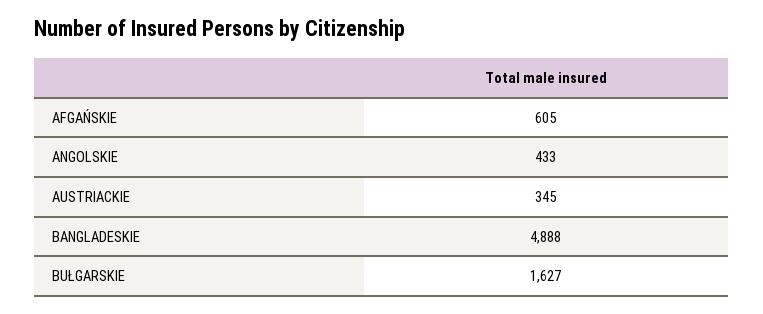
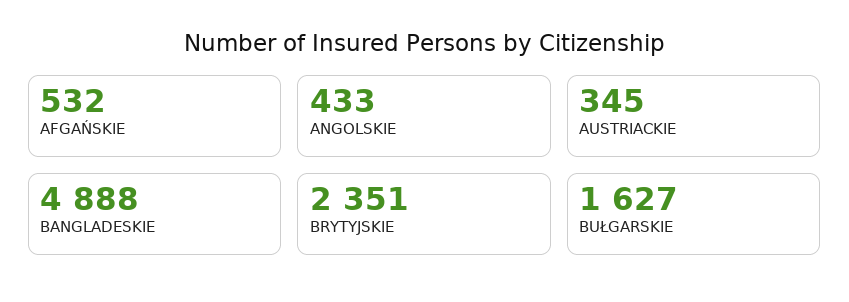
AFGAŃSKIE: 605 -> 532
BRYTYJSKIE: none -> 2351

